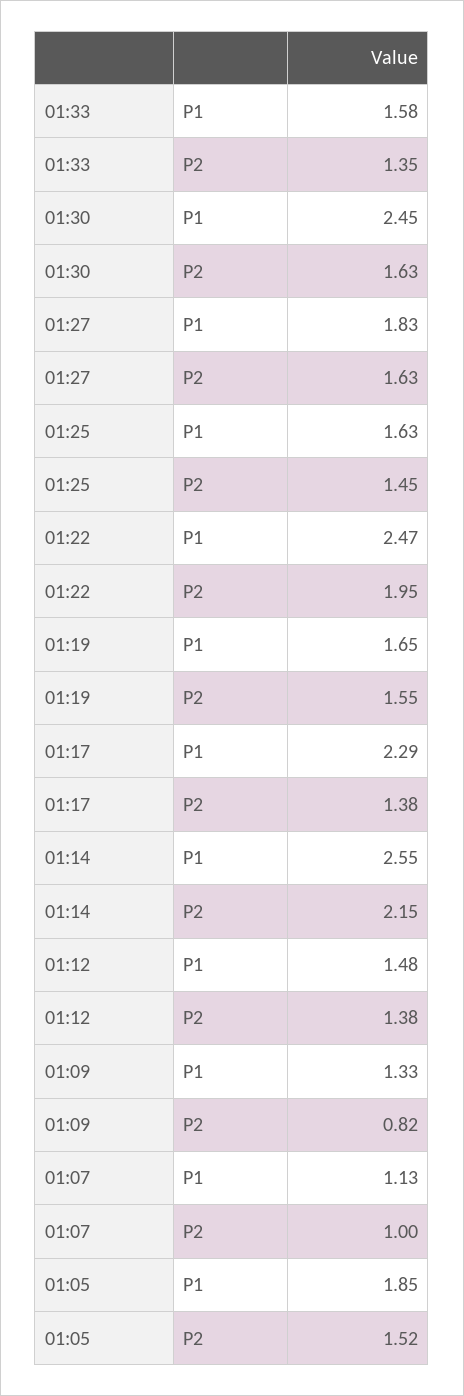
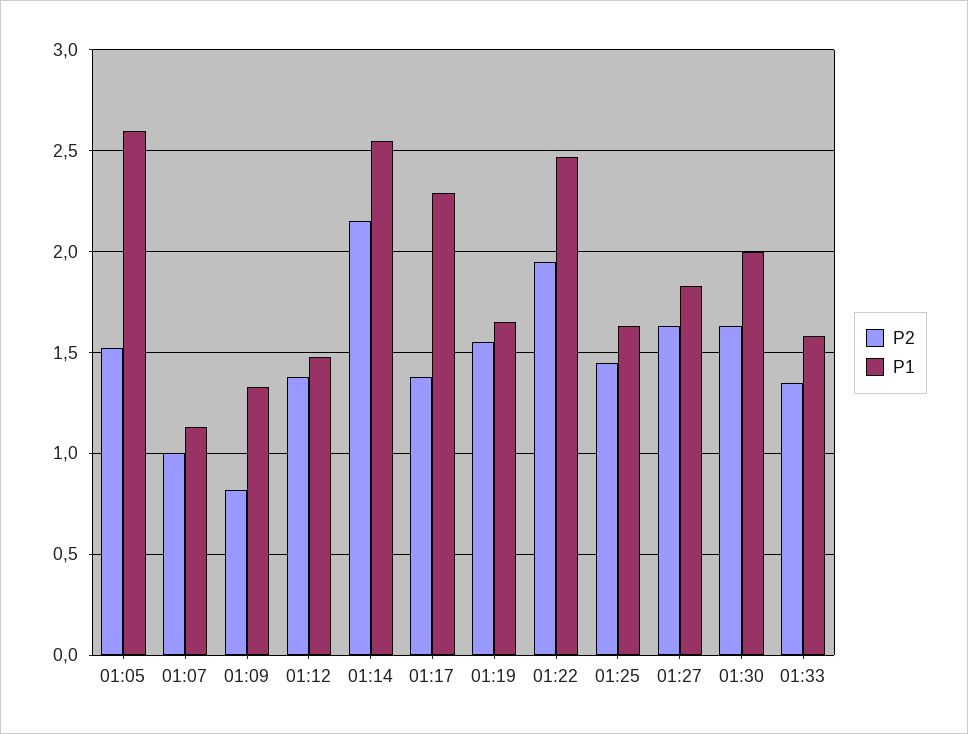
P1, 01:30: 2.45 -> 2
P1, 01:05: 1.85 -> 2.6

